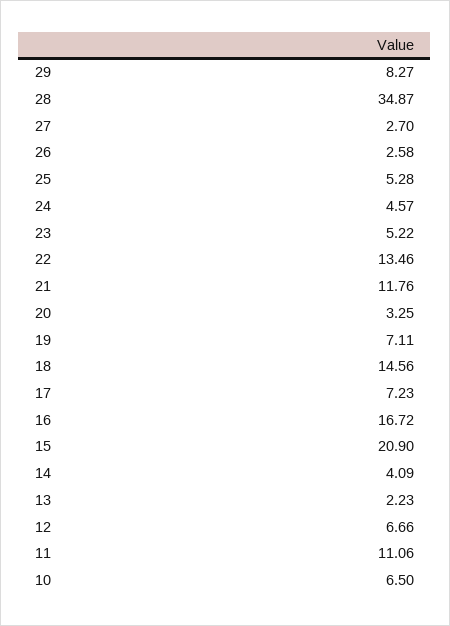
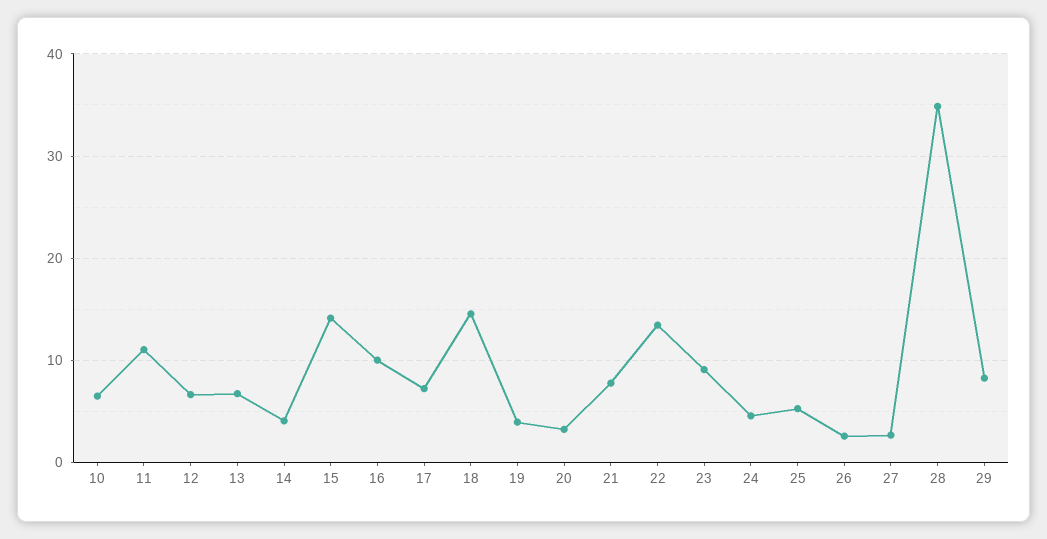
23: 5.22 -> 9
21: 11.76 -> 8
19: 7.11 -> 4
16: 16.72 -> 10
15: 20.9 -> 14
13: 2.23 -> 7

